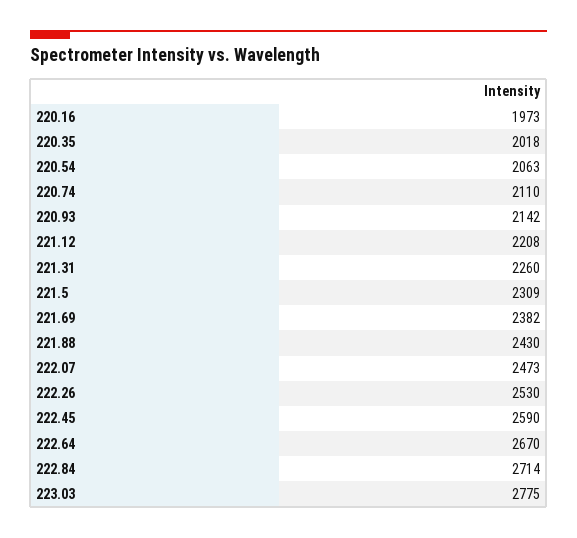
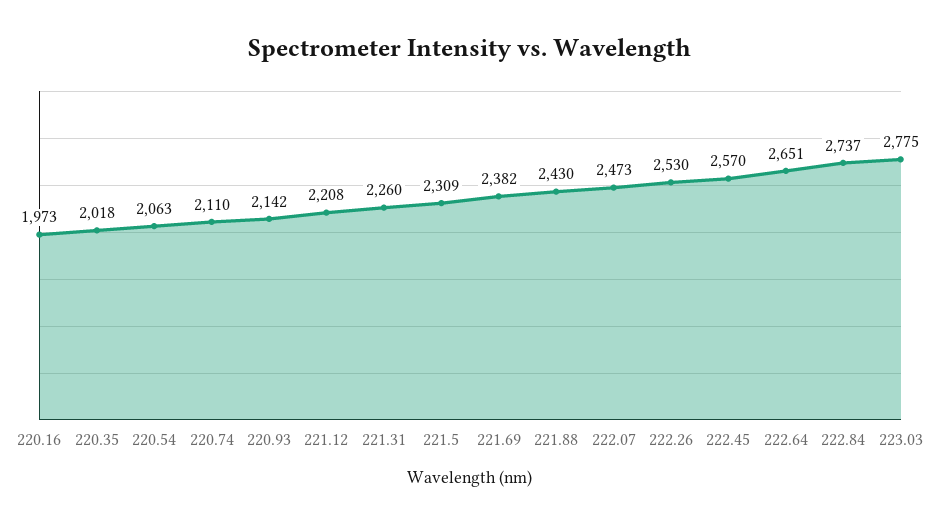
222.45: 2590 -> 2570
222.64: 2670 -> 2651
222.84: 2714 -> 2737

